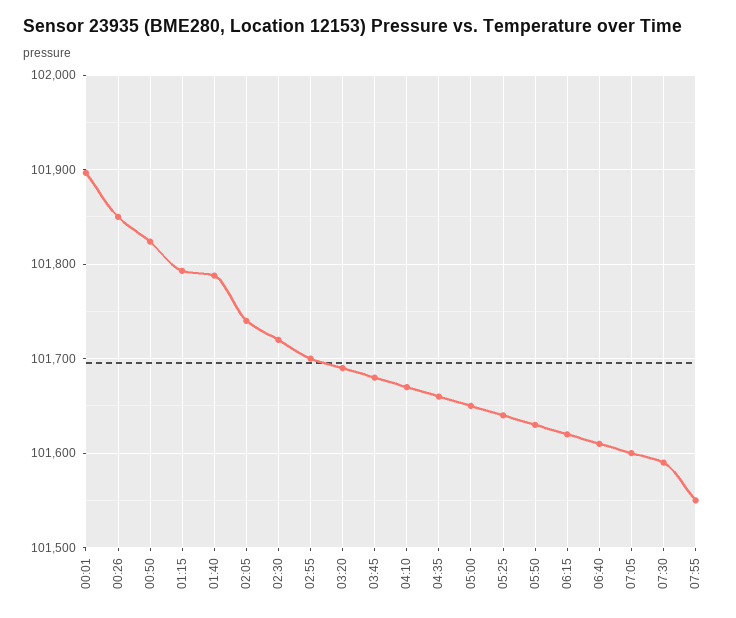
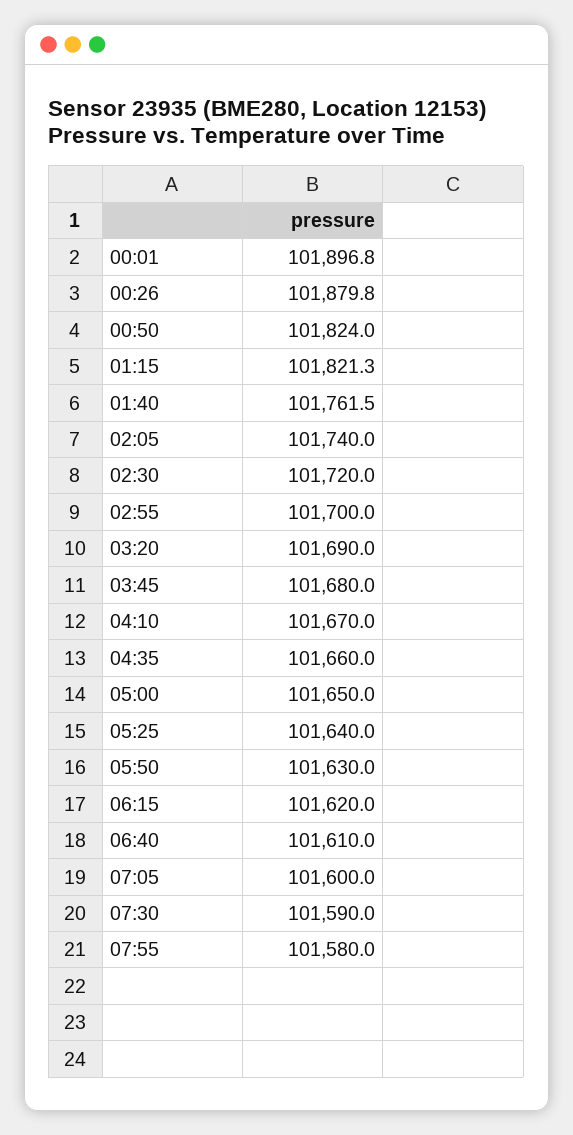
00:26: 101850 -> 101879.8
01:15: 101790 -> 101821.3
01:40: 101790 -> 101761.5
07:55: 101550 -> 101580

